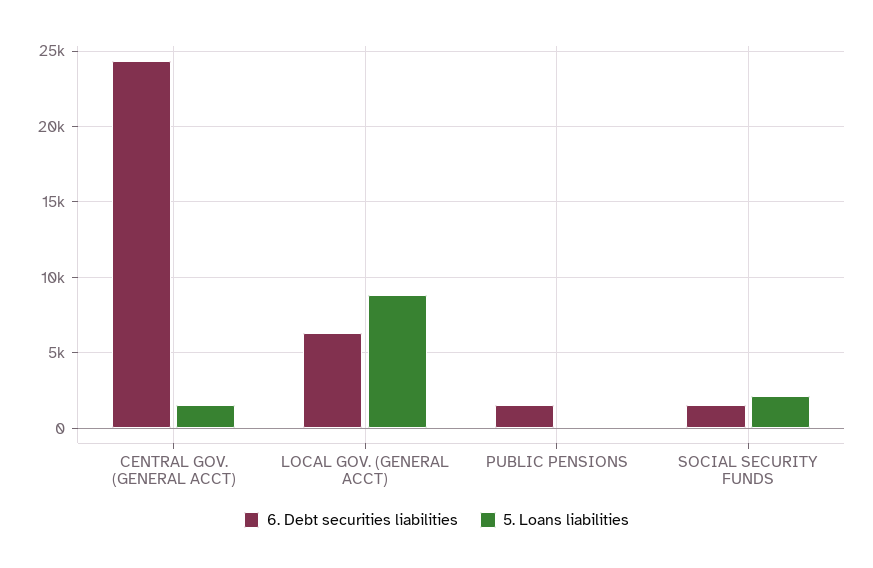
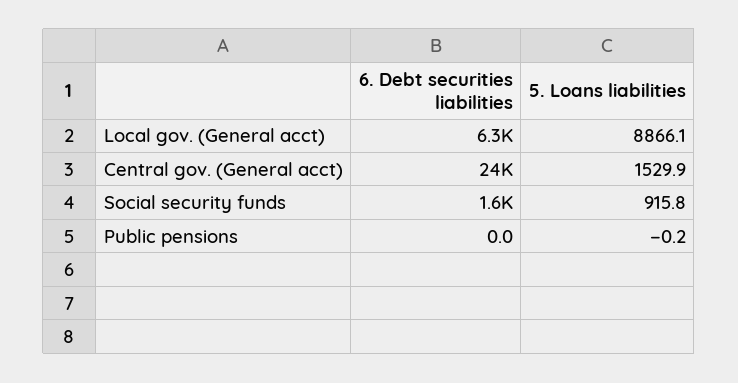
6. Debt securities liabilities, PUBLIC PENSIONS: 1500 -> 0
5. Loans liabilities, SOCIAL SECURITY FUNDS: 2000 -> 915.8

